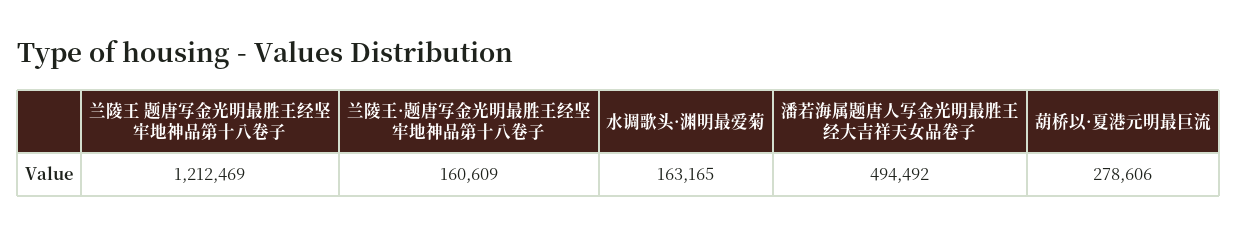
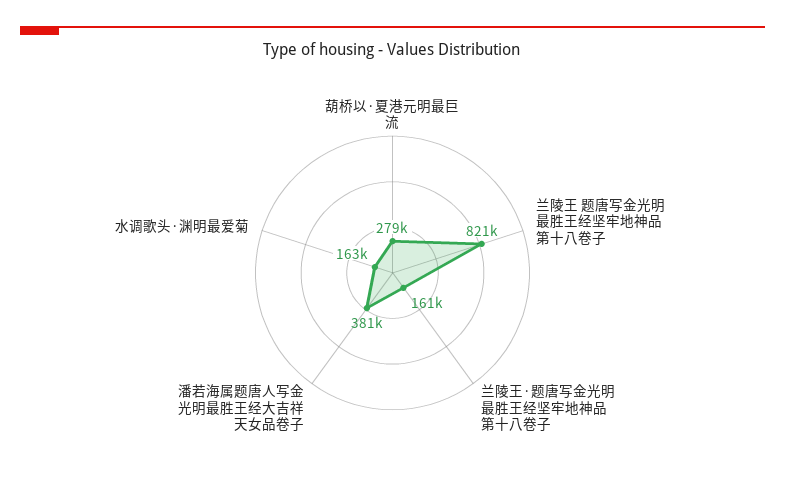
兰陵王 题唐写金光明最胜王经坚牢地神品第十八卷子: 1212469 -> 821000
潘若海属题唐人写金光明最胜王经大吉祥天女品卷子: 494492 -> 381000

